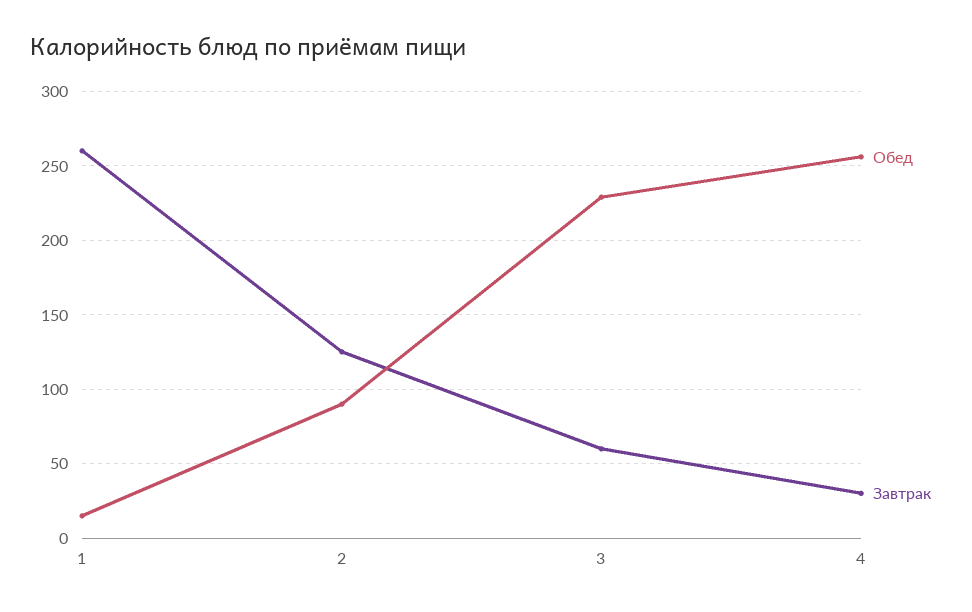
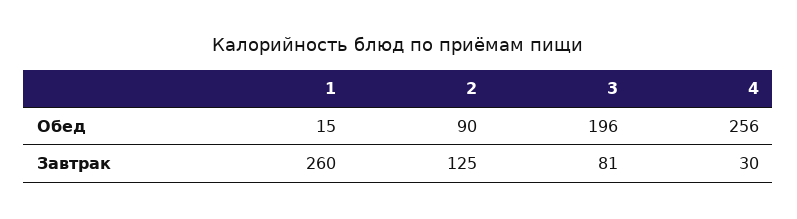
Обед, 3: 230 -> 196
Завтрак, 3: 60 -> 81

